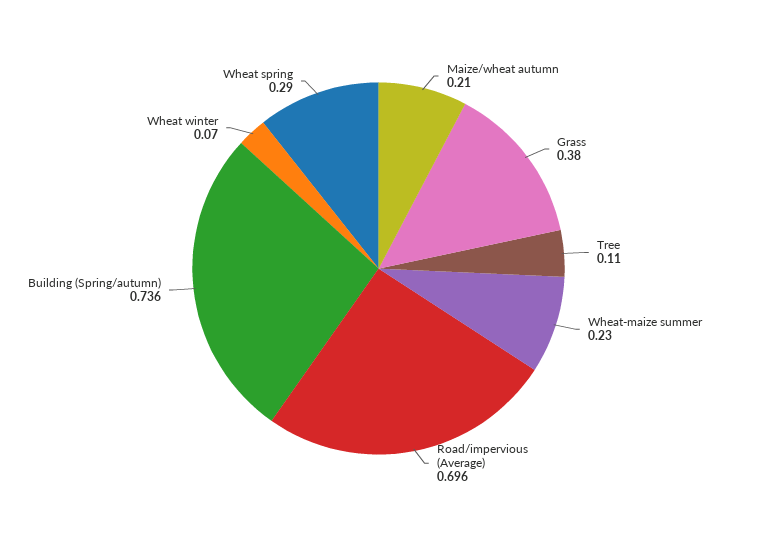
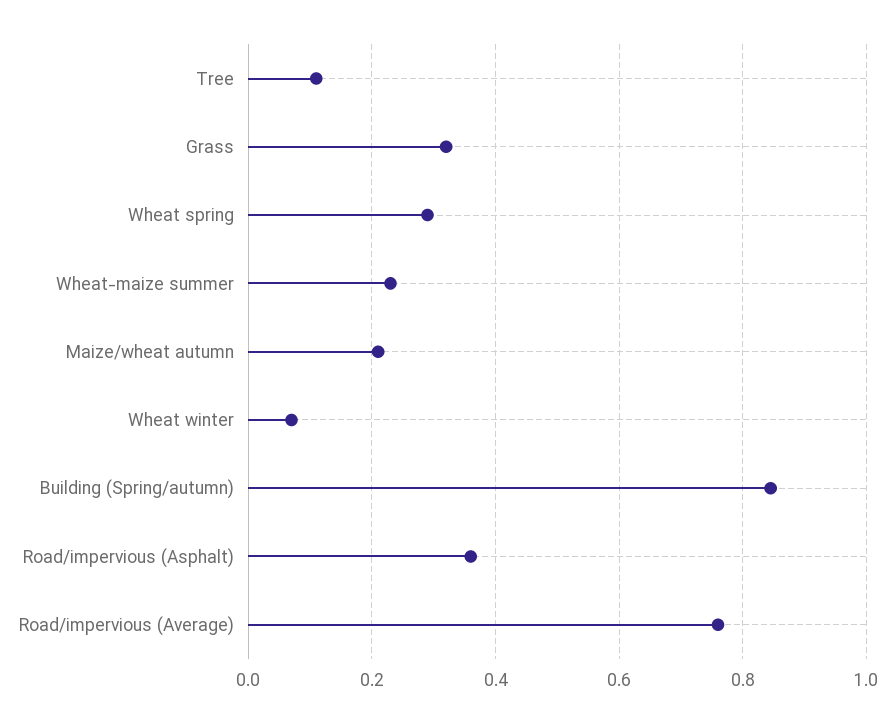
Grass: 0.38 -> 0.32
Road/impervious (Average): 0.696 -> 0.76
Building (Spring/autumn): 0.736 -> 0.84
Road/impervious (Asphalt): none -> 0.36

